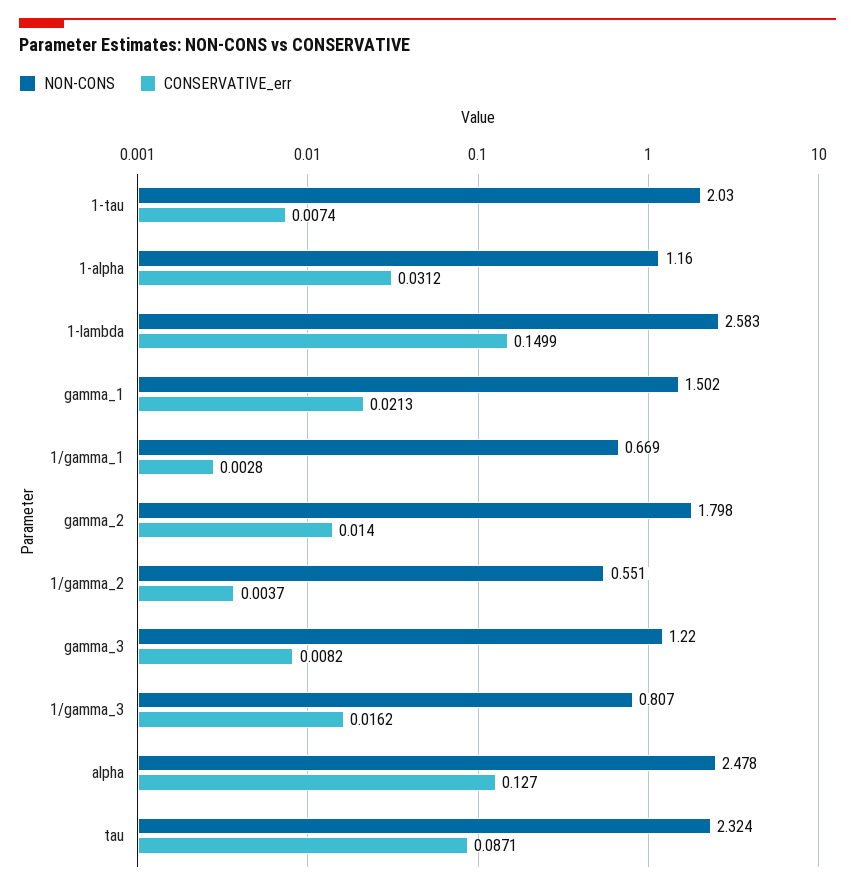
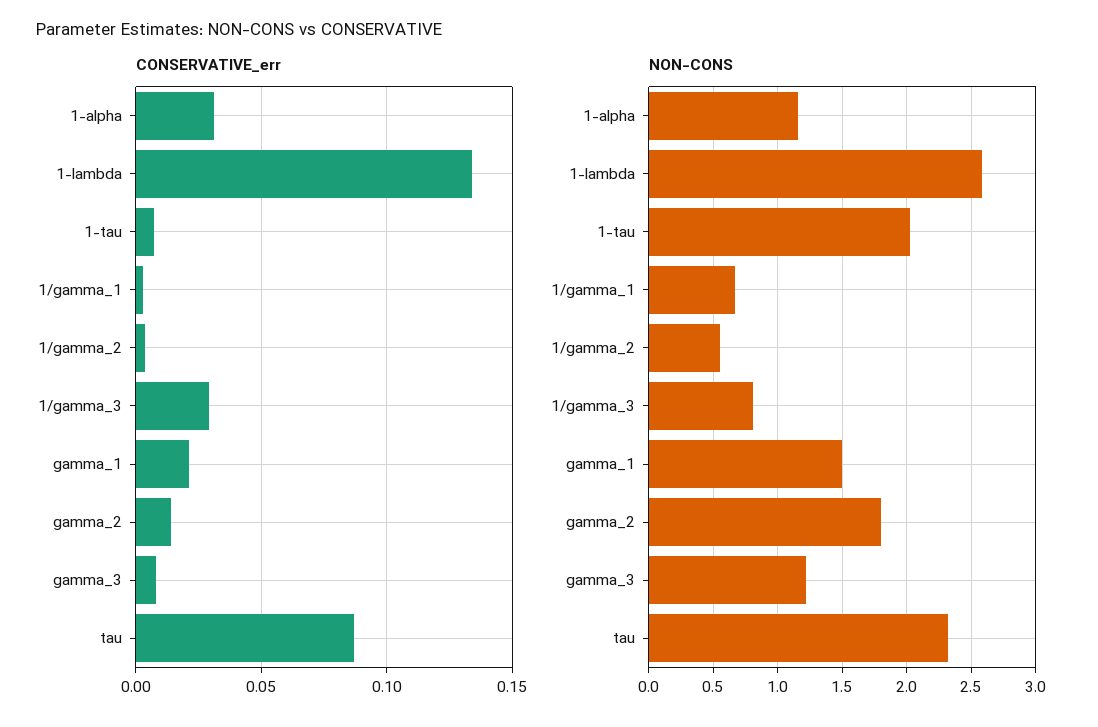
CONSERVATIVE_err, 1-lambda: 0.1499 -> 0.135
CONSERVATIVE_err, 1/gamma_3: 0.0162 -> 0.03
NON-CONS, alpha: 2.478 -> none
CONSERVATIVE_err, alpha: 0.127 -> none

